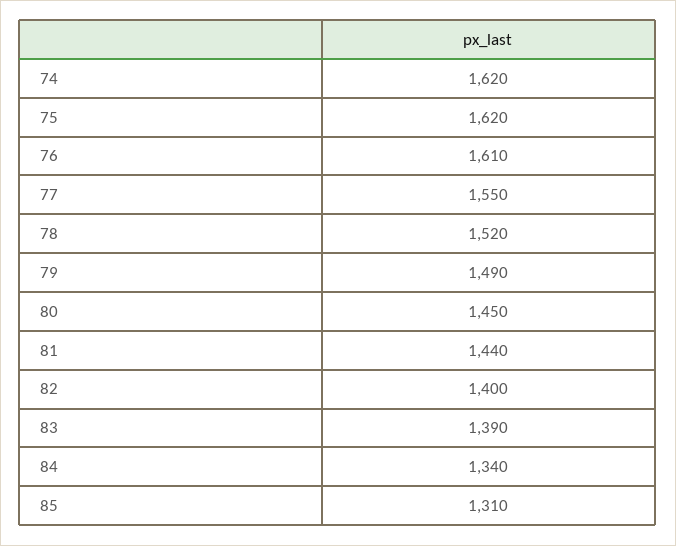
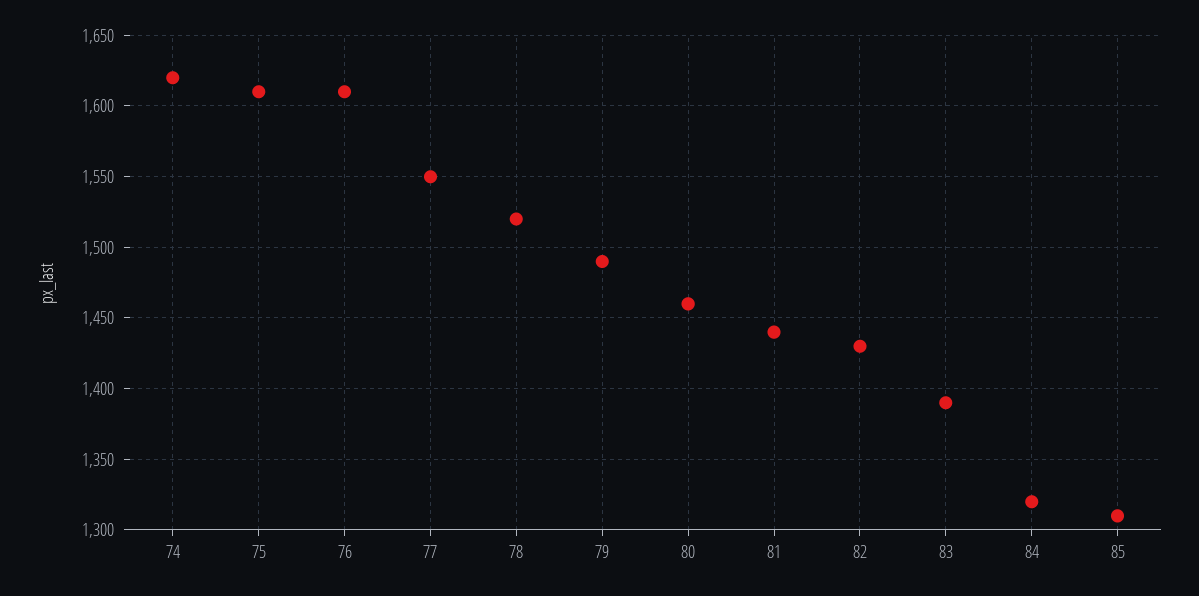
75: 1620 -> 1610
80: 1450 -> 1460
82: 1400 -> 1430
84: 1340 -> 1320

